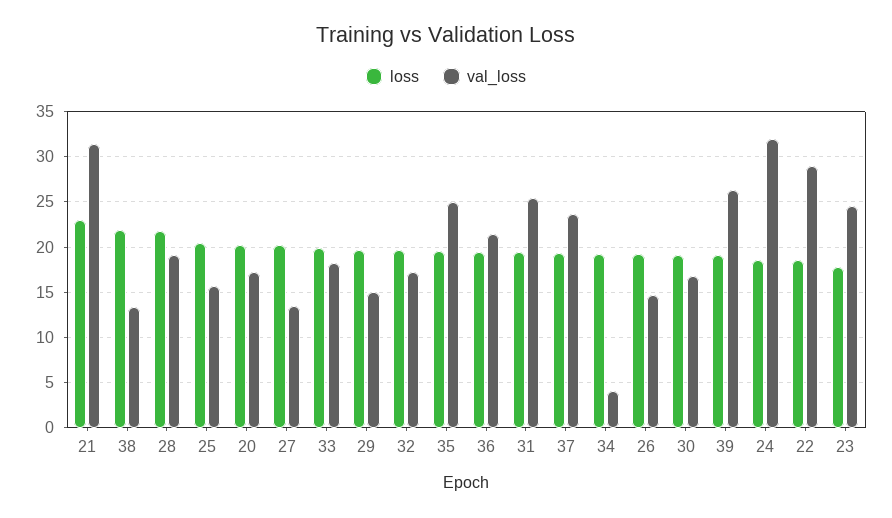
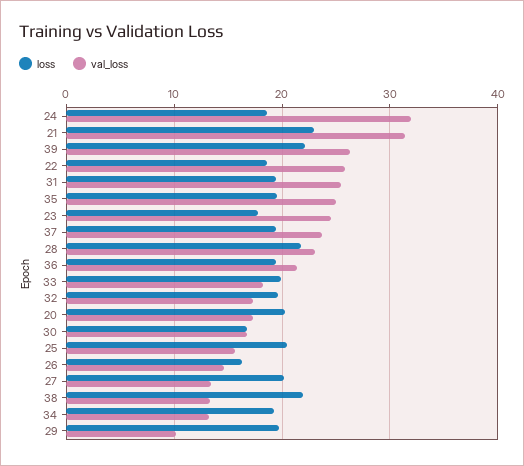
val_loss, 28: 19 -> 23
val_loss, 29: 15 -> 10
val_loss, 34: 4 -> 13
loss, 26: 19 -> 16
loss, 30: 19 -> 17
loss, 39: 19 -> 22
val_loss, 22: 29 -> 26

